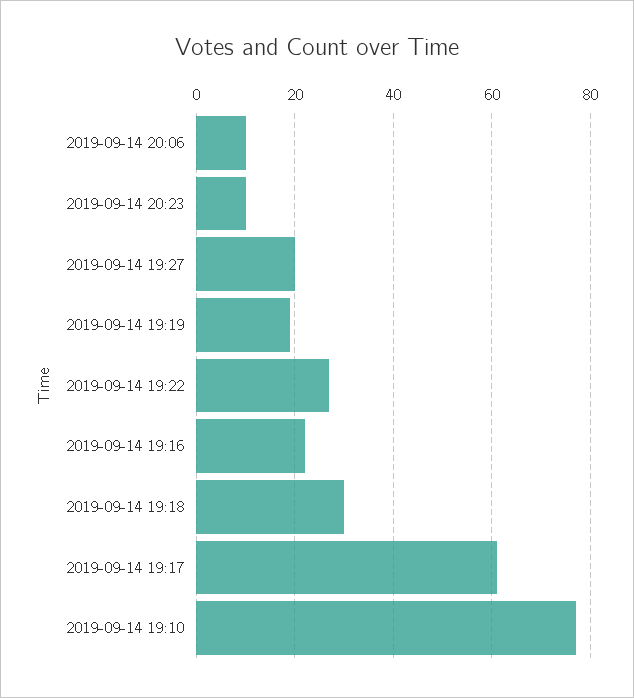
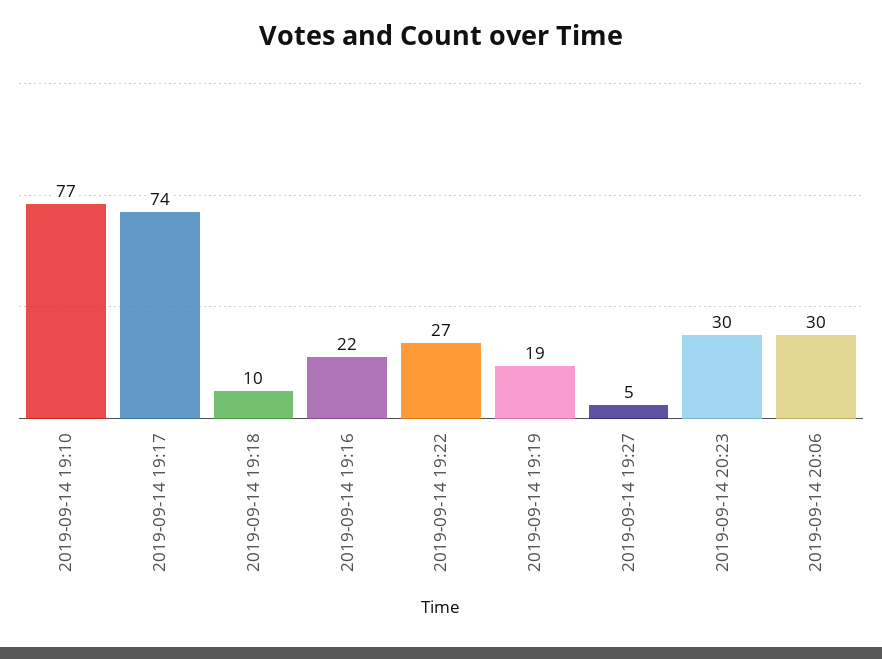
2019-09-14 20:06: 10 -> 30
2019-09-14 20:23: 10 -> 30
2019-09-14 19:27: 20 -> 5
2019-09-14 19:18: 30 -> 10
2019-09-14 19:17: 60 -> 74

